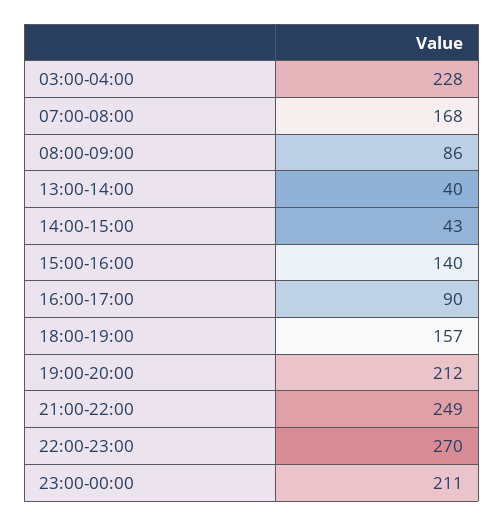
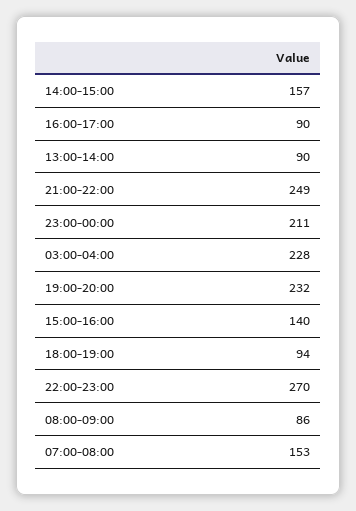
07:00-08:00: 168 -> 153
13:00-14:00: 40 -> 90
14:00-15:00: 43 -> 157
18:00-19:00: 157 -> 94
19:00-20:00: 212 -> 232

